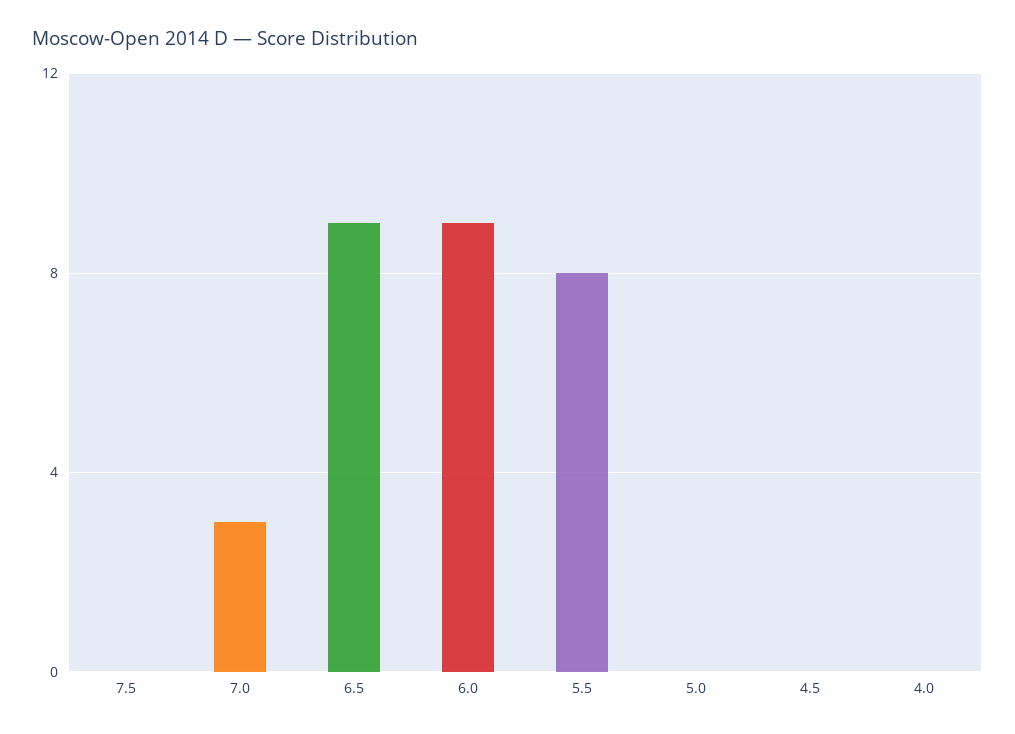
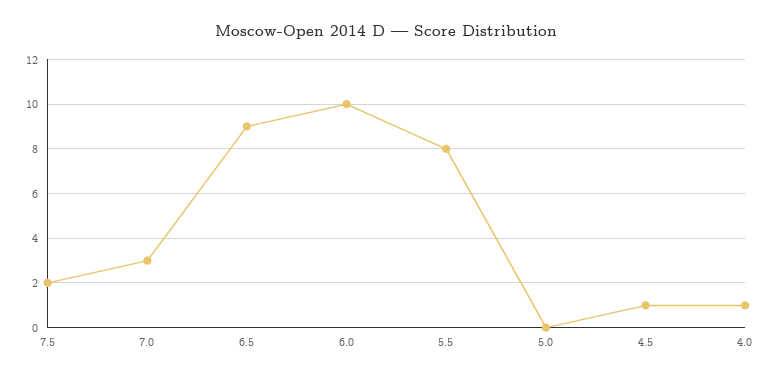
7.5: 0 -> 2
6.0: 9 -> 10
4.5: 0 -> 1
4.0: 0 -> 1

